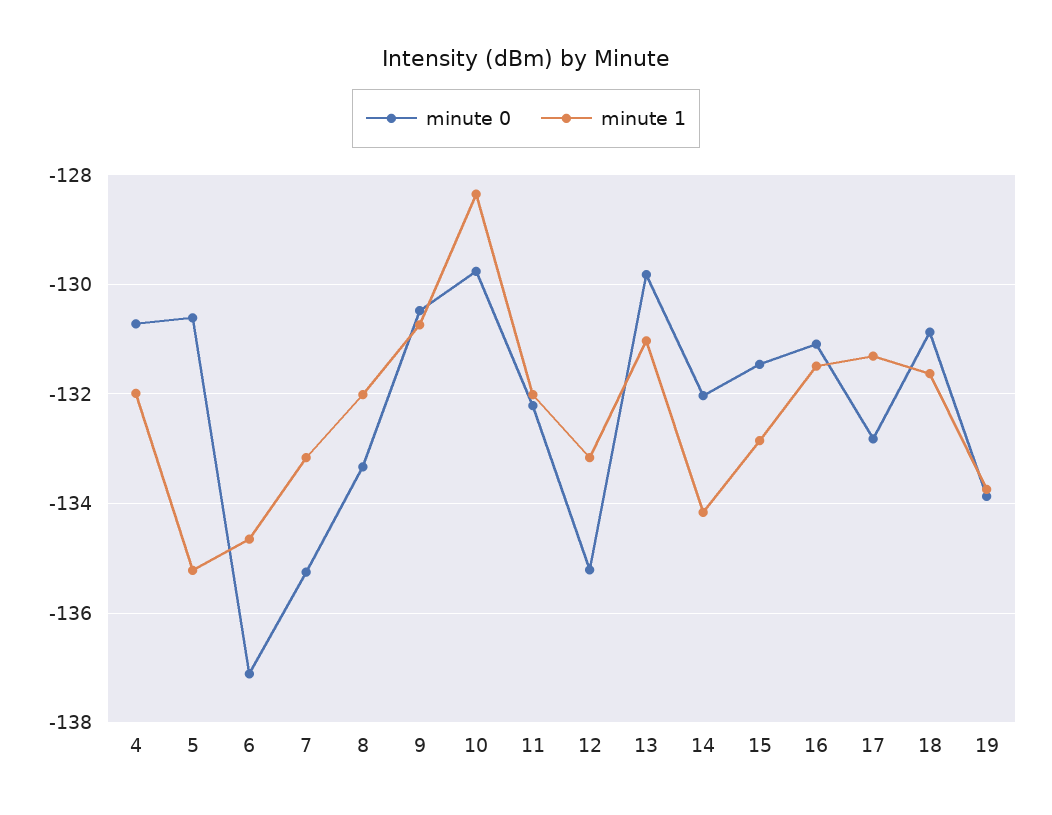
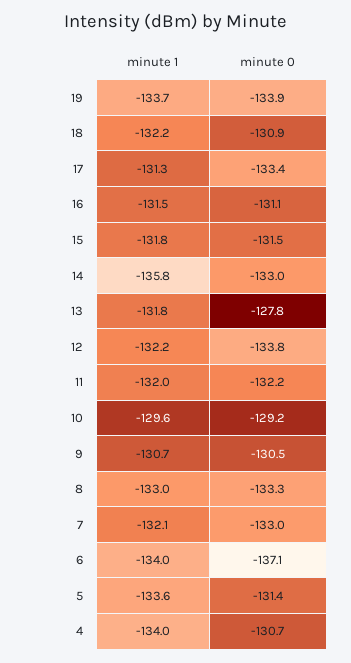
minute 1, 4: -132 -> -134
minute 0, 5: -130.6 -> -131.4
minute 1, 5: -135.2 -> -133.6
minute 1, 6: -134.6 -> -134
minute 0, 7: -135.2 -> -133
minute 1, 7: -133.2 -> -132.1
minute 1, 8: -132 -> -133
minute 0, 10: -129.8 -> -129.2
minute 1, 10: -128.4 -> -129.6
minute 0, 12: -135.2 -> -133.8
minute 1, 12: -133.2 -> -132.2
minute 0, 13: -129.8 -> -127.8
minute 1, 13: -131 -> -131.8
minute 0, 14: -132 -> -133
minute 1, 14: -134.2 -> -135.8
minute 1, 15: -132.8 -> -131.8
minute 0, 17: -132.8 -> -133.4
minute 1, 18: -131.6 -> -132.2

